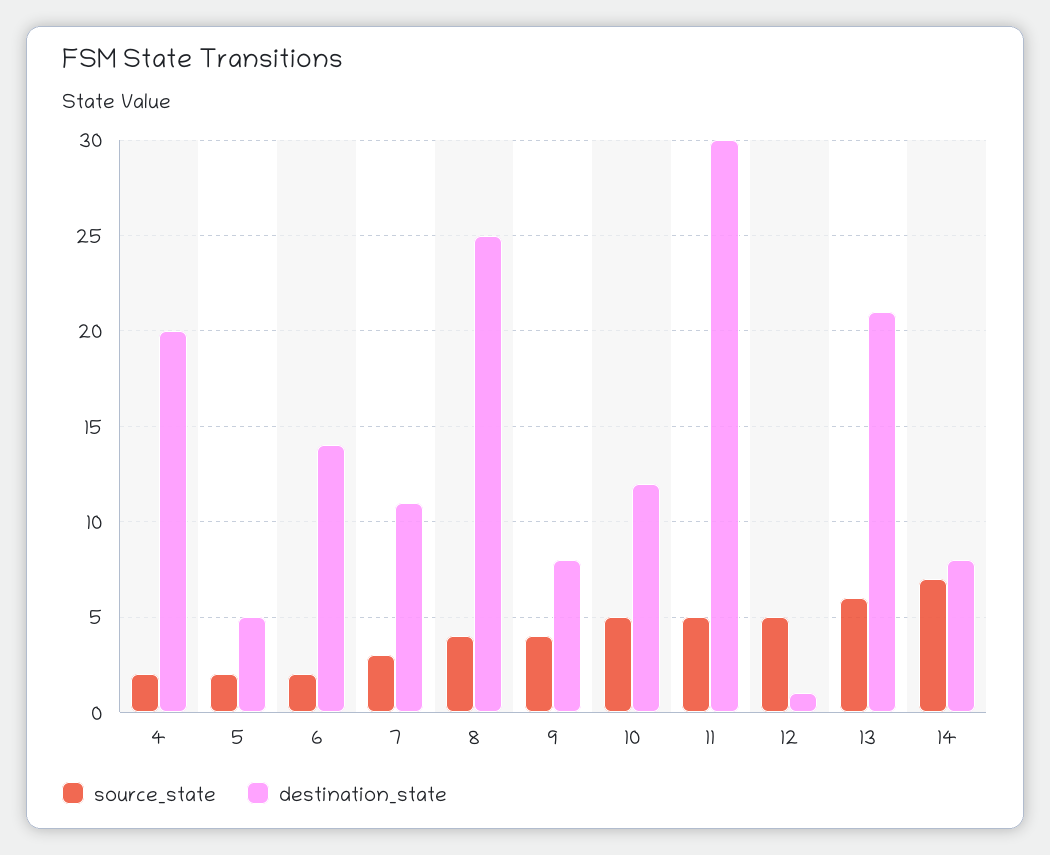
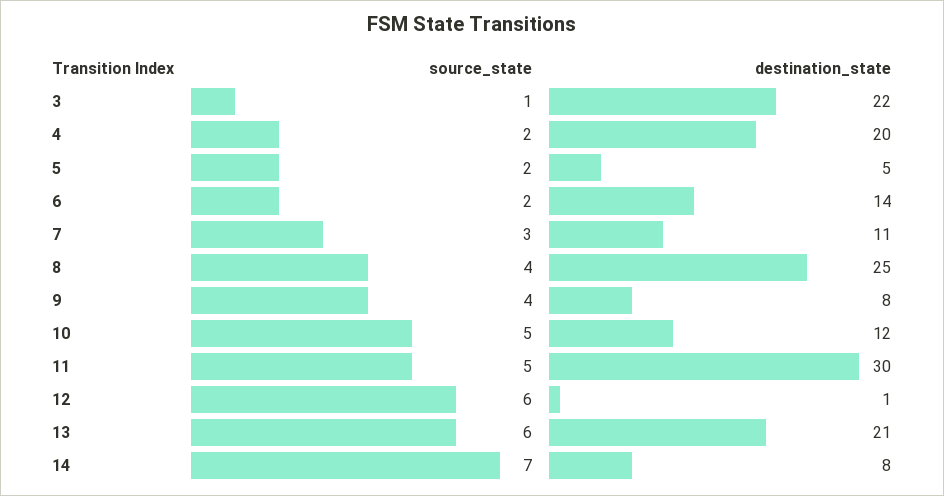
source_state, 12: 5 -> 6
source_state, 3: none -> 1
destination_state, 3: none -> 22

